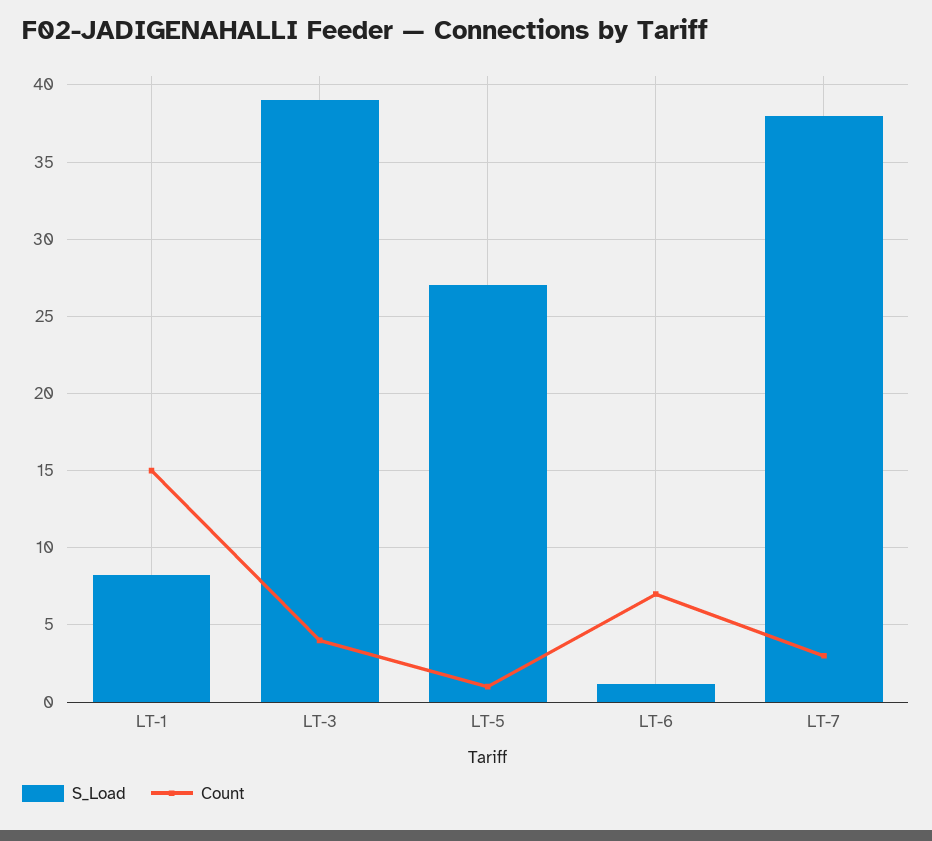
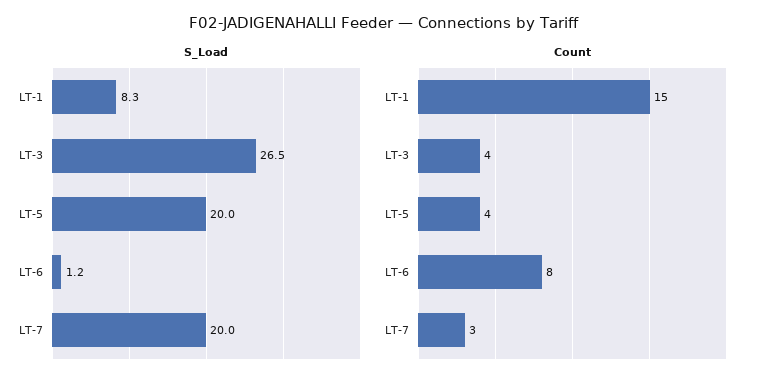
S_Load, LT-3: 39 -> 26.5
S_Load, LT-5: 27 -> 20
Count, LT-5: 1 -> 4
Count, LT-6: 7 -> 8
S_Load, LT-7: 38 -> 20

